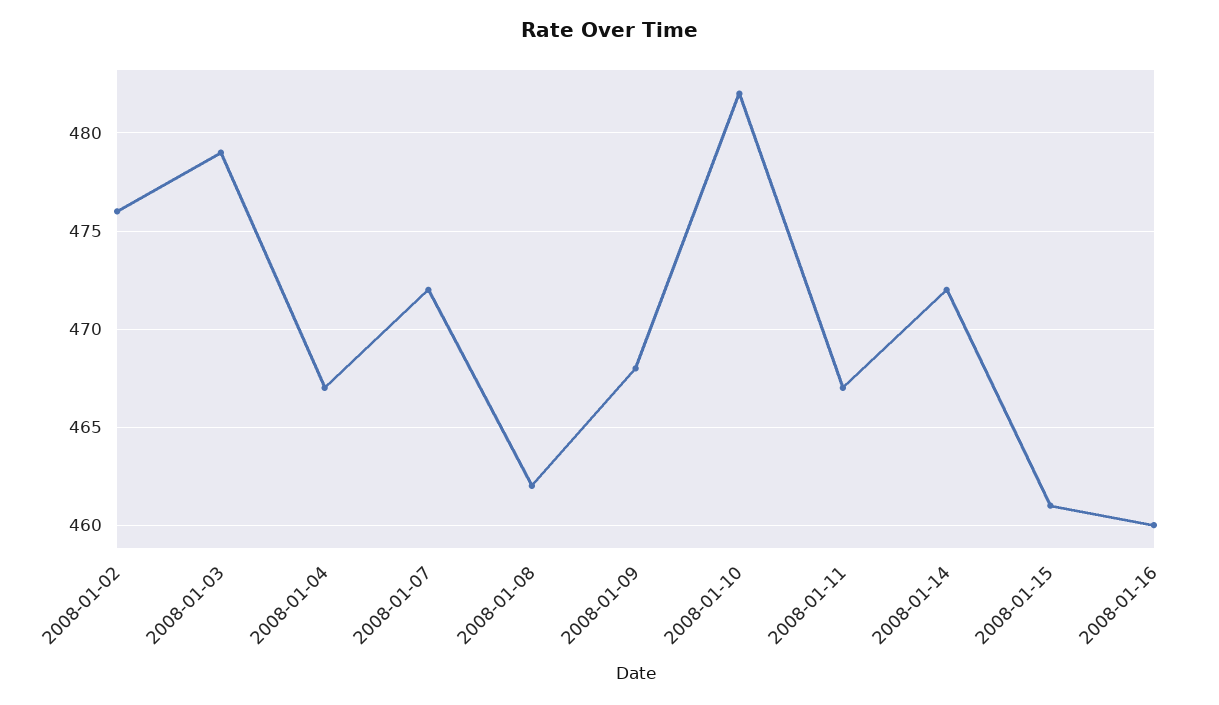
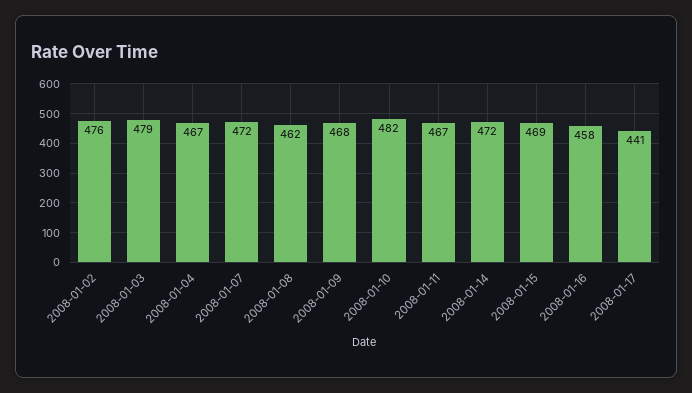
2008-01-15: 461 -> 469
2008-01-16: 460 -> 458
2008-01-17: none -> 441

